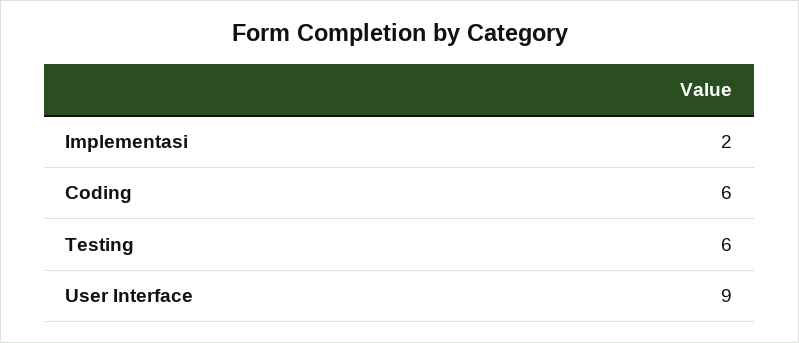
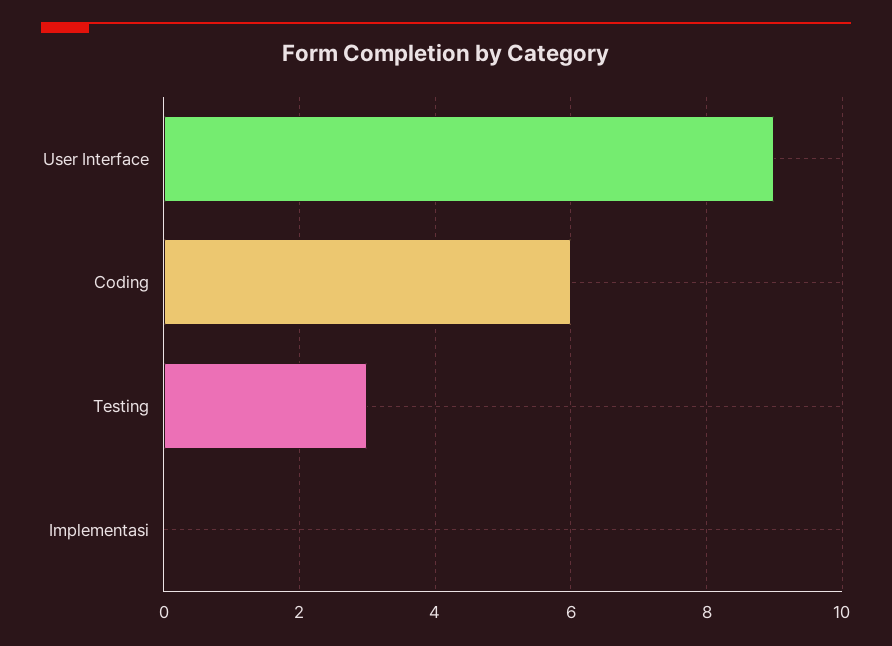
Implementasi: 2 -> 0
Testing: 6 -> 3

